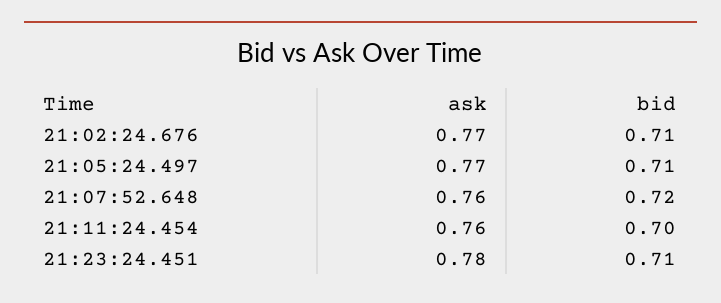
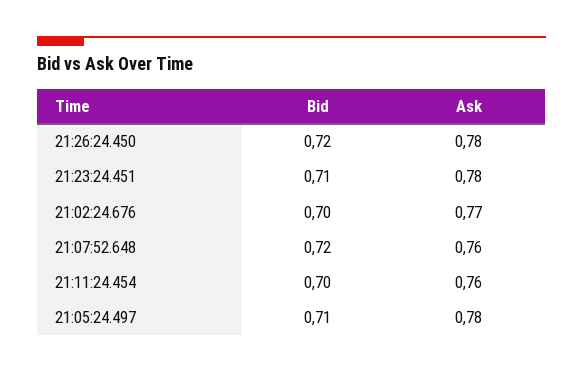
bid, 21:02:24.676: 0.71 -> 0.7
ask, 21:05:24.497: 0.77 -> 0.78
bid, 21:26:24.450: none -> 0.72
ask, 21:26:24.450: none -> 0.78

